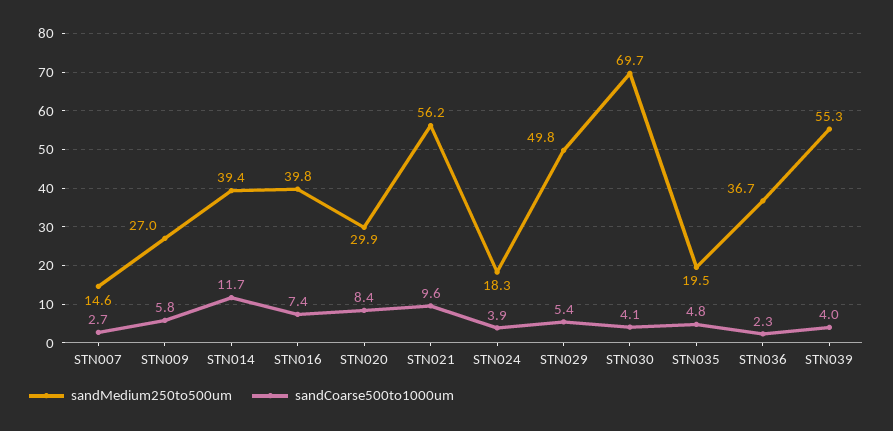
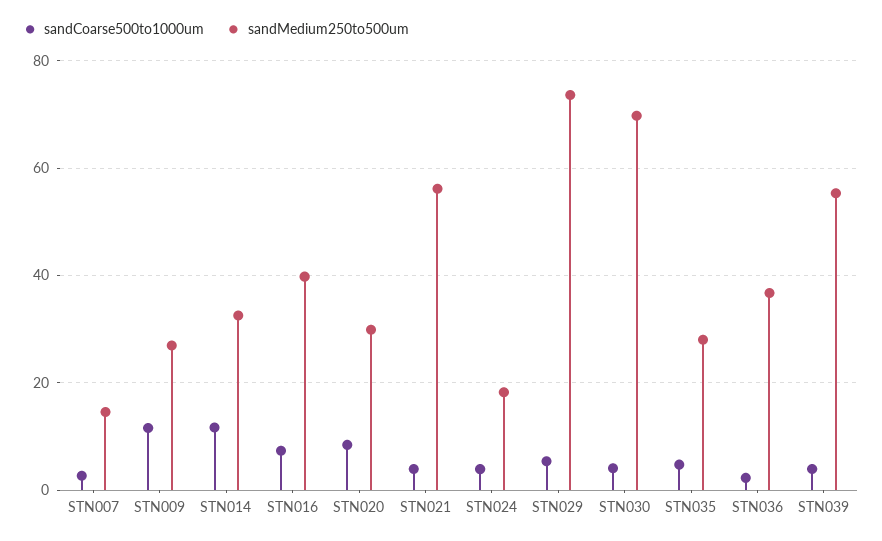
sandCoarse500to1000um, STN009: 5.8 -> 12
sandMedium250to500um, STN014: 39.4 -> 32
sandCoarse500to1000um, STN021: 9.6 -> 4
sandMedium250to500um, STN029: 49.8 -> 74
sandMedium250to500um, STN035: 19.5 -> 28

